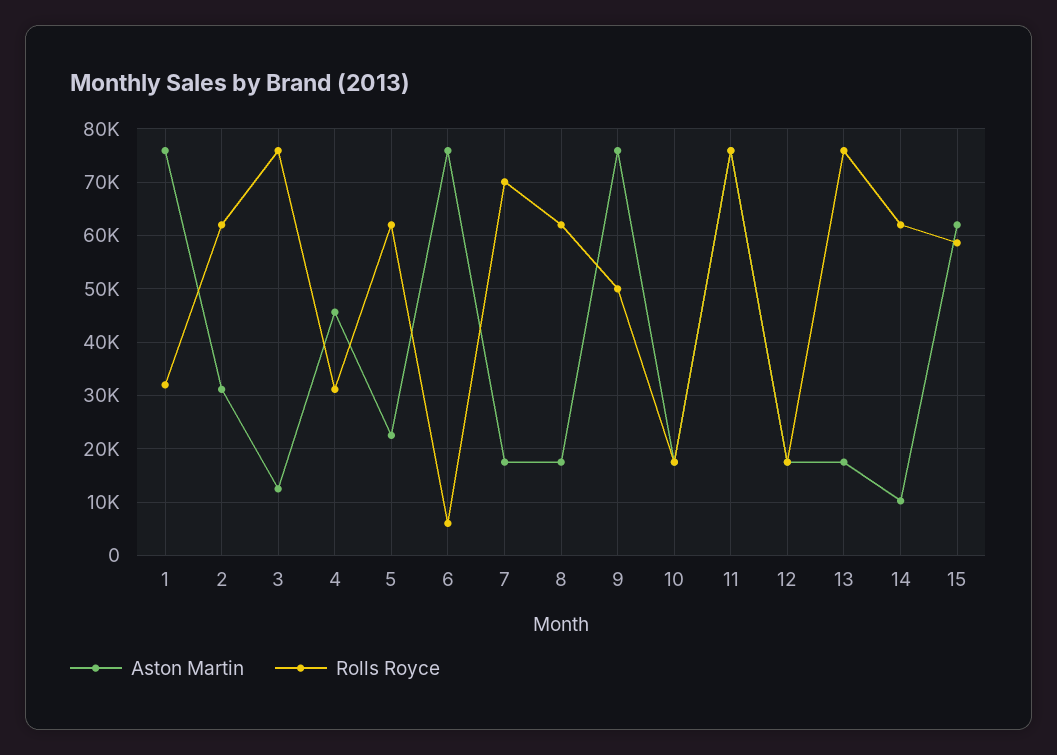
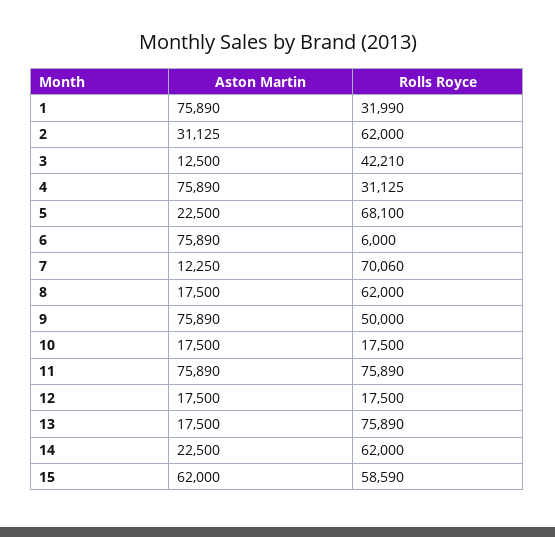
Rolls Royce, 3: 76000 -> 42210
Aston Martin, 4: 46000 -> 75890
Rolls Royce, 5: 62000 -> 68100
Aston Martin, 7: 18000 -> 12250
Aston Martin, 14: 10000 -> 22500

